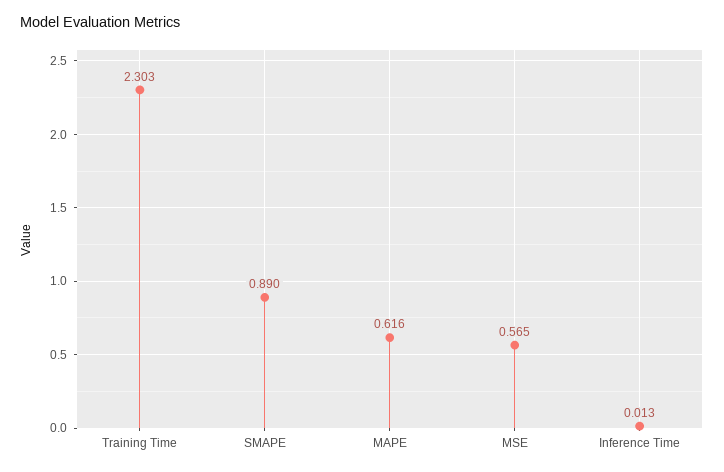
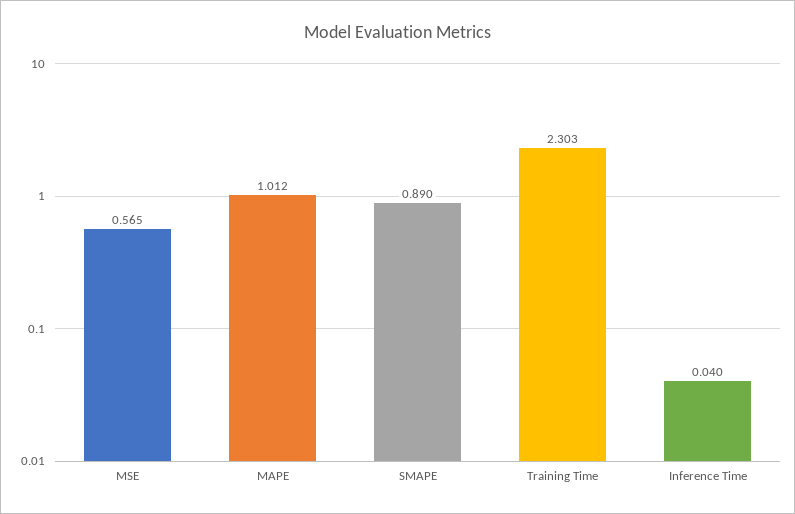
MAPE: 0.616 -> 1.012
Inference Time: 0.013 -> 0.04

